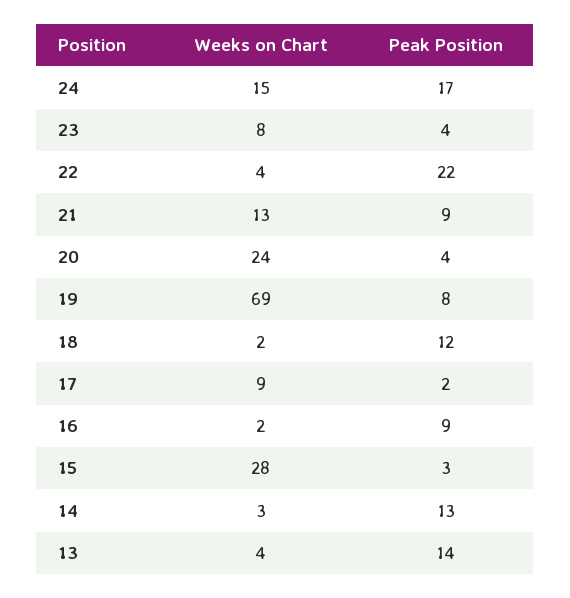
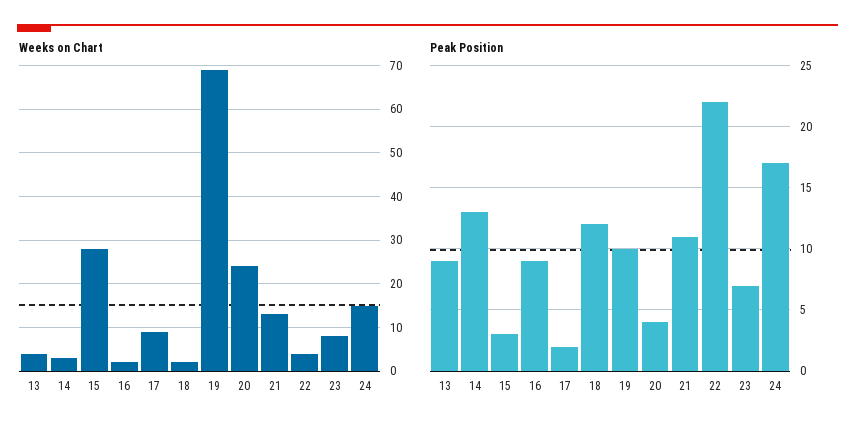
Peak Position, 23: 4 -> 7
Peak Position, 21: 9 -> 11
Peak Position, 19: 8 -> 10
Peak Position, 13: 14 -> 9

